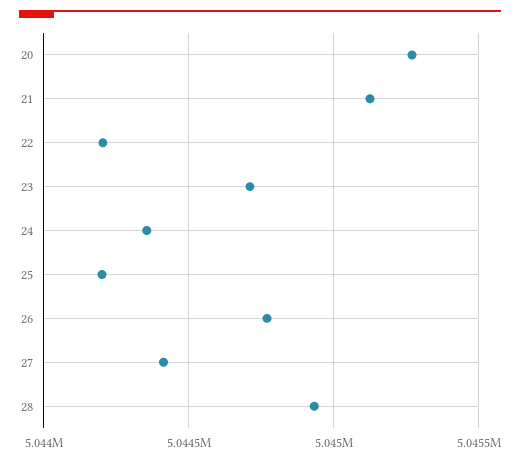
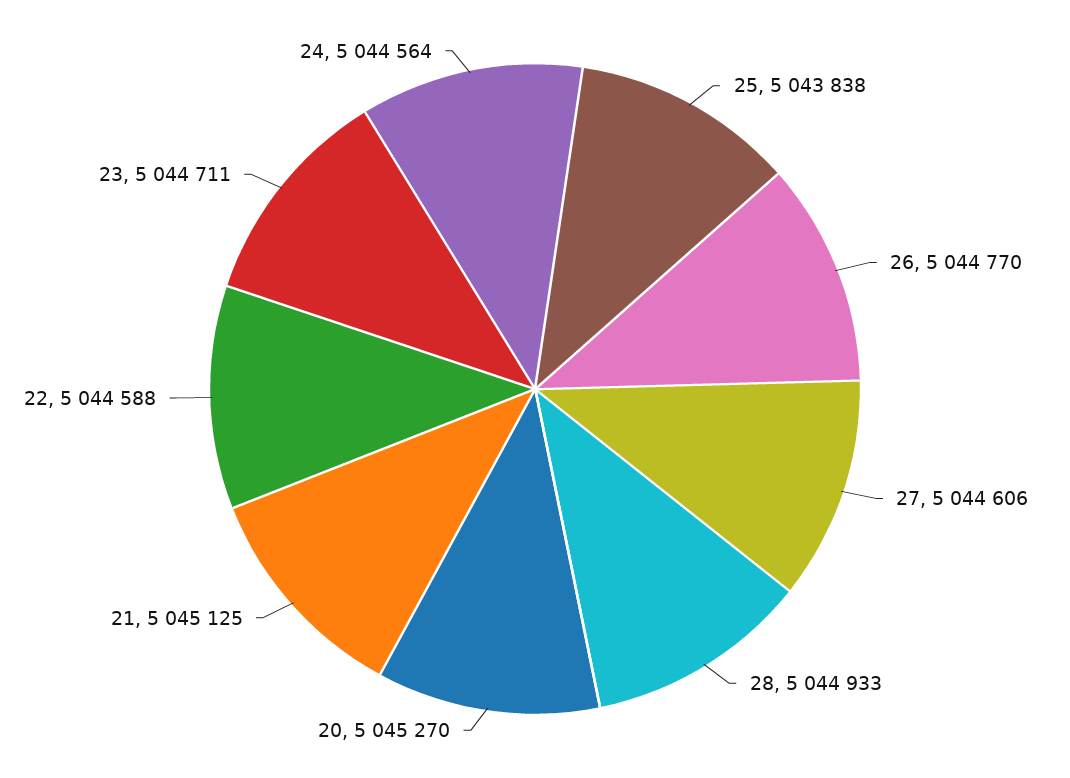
22: 5044200 -> 5044588
24: 5044350 -> 5044564
25: 5044200 -> 5043838
27: 5044400 -> 5044606

